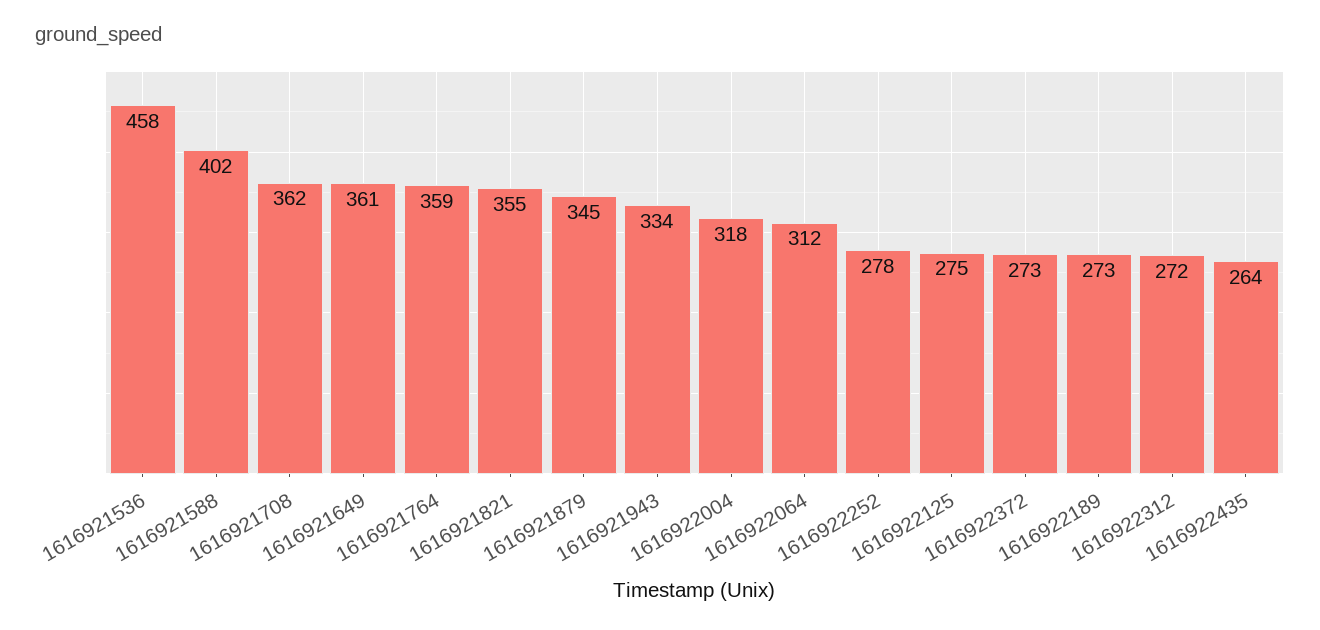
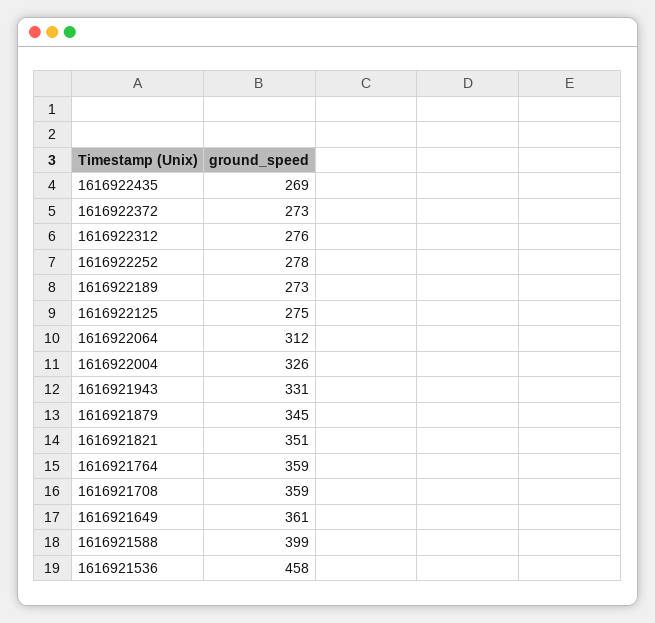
1616921588: 402 -> 399
1616921708: 362 -> 359
1616921821: 355 -> 351
1616921943: 334 -> 331
1616922004: 318 -> 326
1616922312: 272 -> 276
1616922435: 264 -> 269

